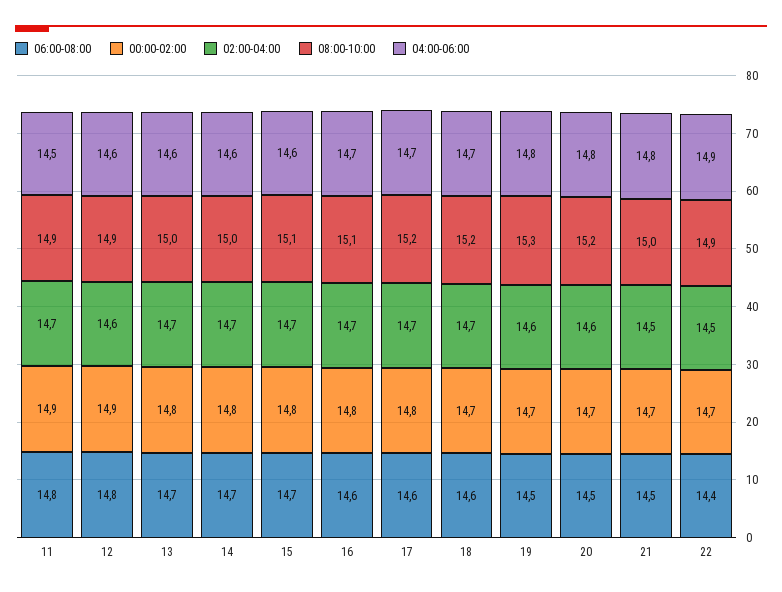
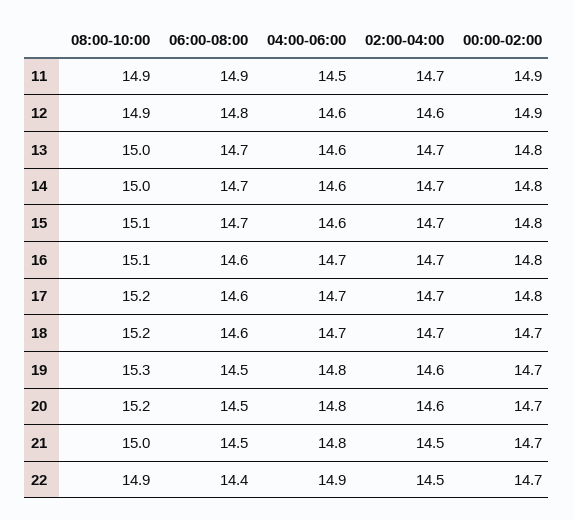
06:00-08:00, 11: 14.8 -> 14.9

